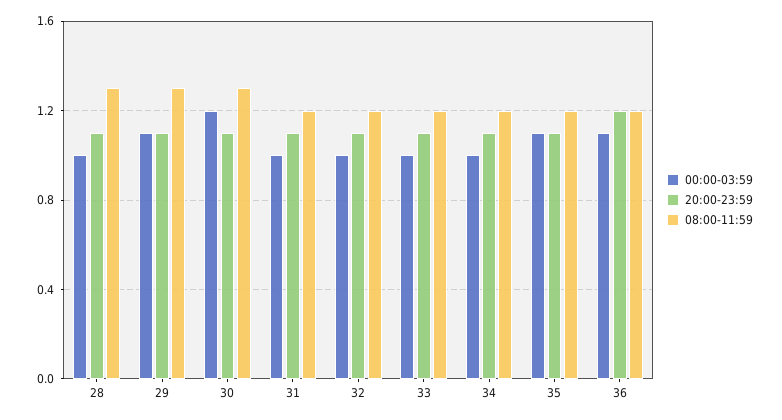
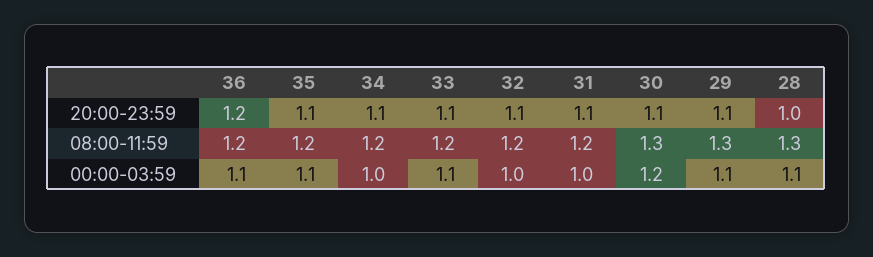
00:00-03:59, 28: 1 -> 1.1
20:00-23:59, 28: 1.1 -> 1
00:00-03:59, 33: 1 -> 1.1

